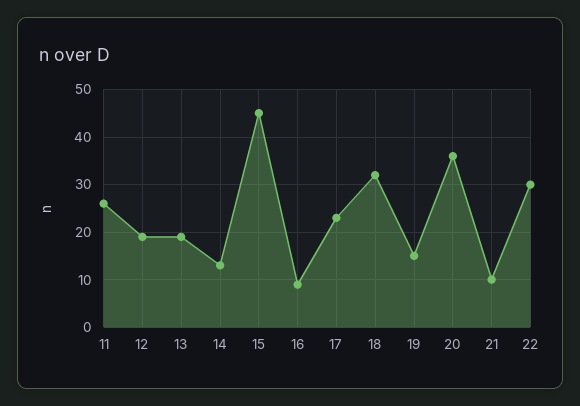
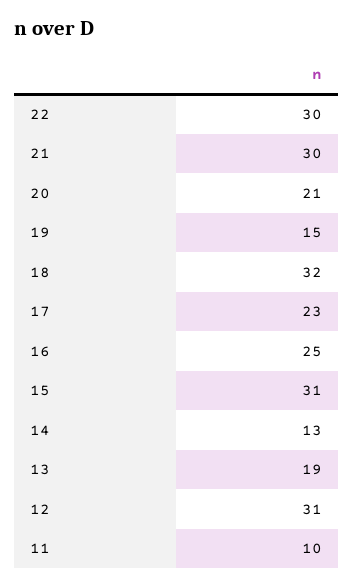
11: 25 -> 10
12: 20 -> 31
15: 45 -> 31
16: 10 -> 25
20: 35 -> 21
21: 10 -> 30

